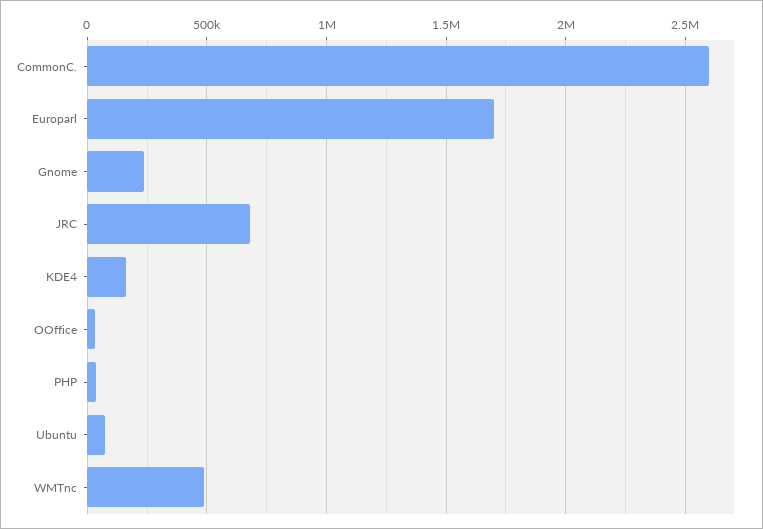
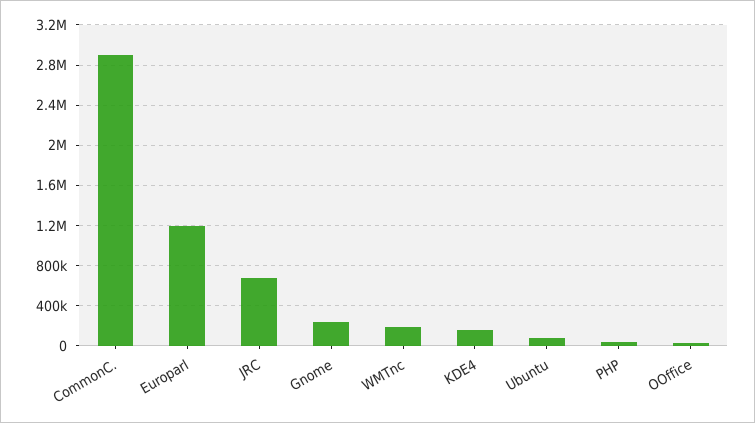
CommonC.: 2600000 -> 2900000
Europarl: 1700000 -> 1200000
WMTnc: 500000 -> 200000

